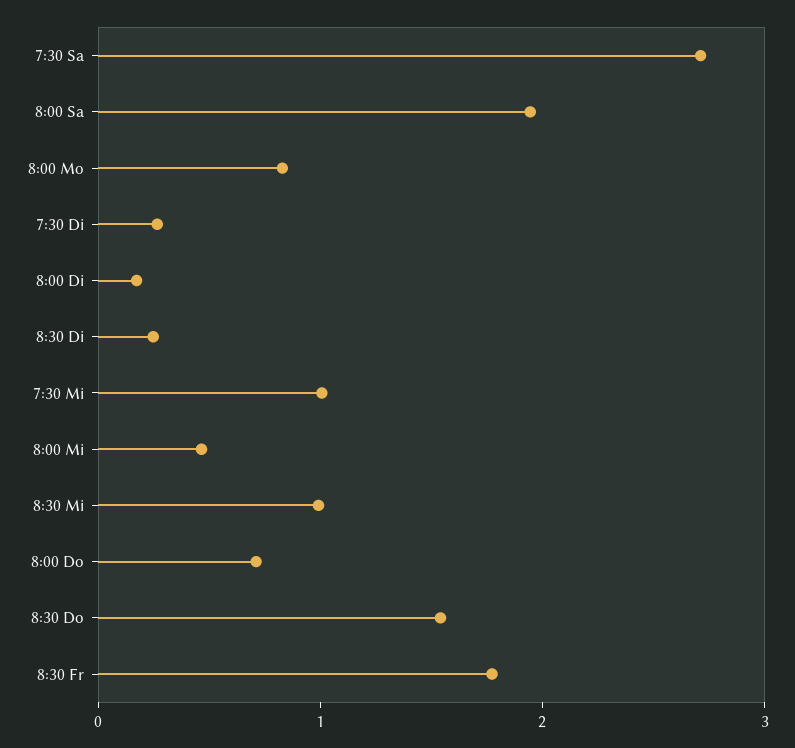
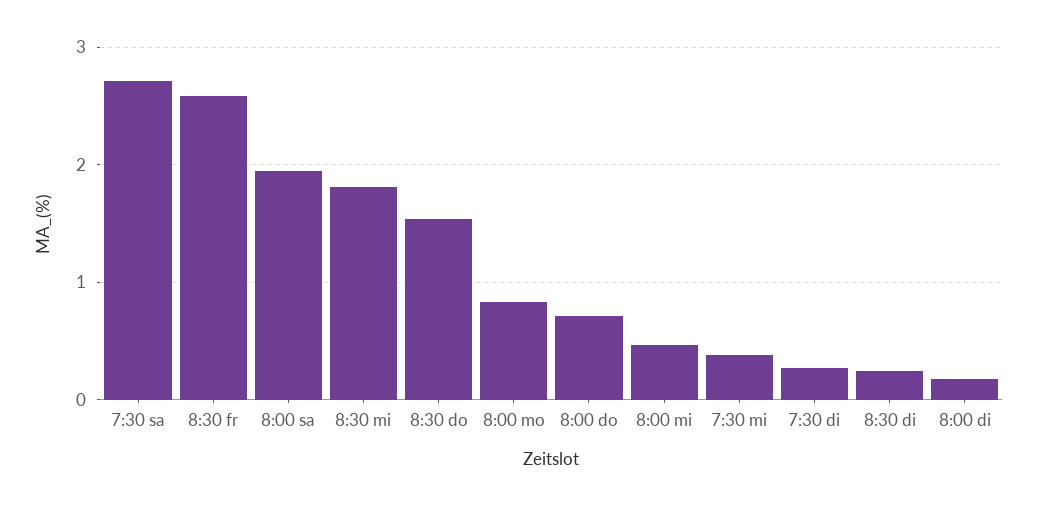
7:30 Mi: 1 -> 0.4
8:30 Mi: 1 -> 1.8
8:30 Fr: 1.8 -> 2.6

